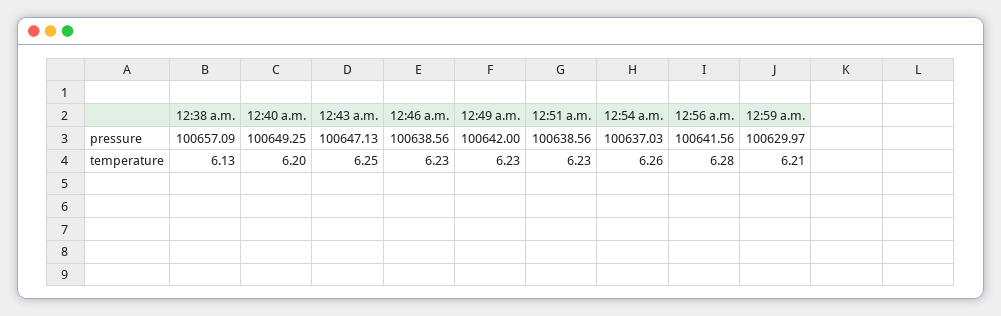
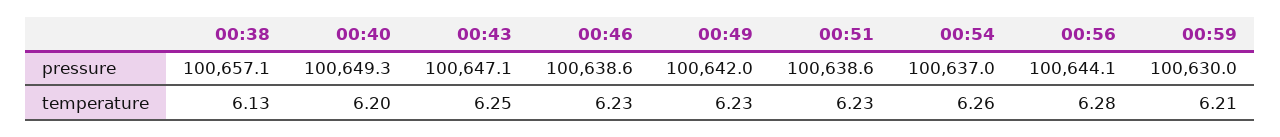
12:56 a.m., pressure: 100641.56 -> 100644.1

